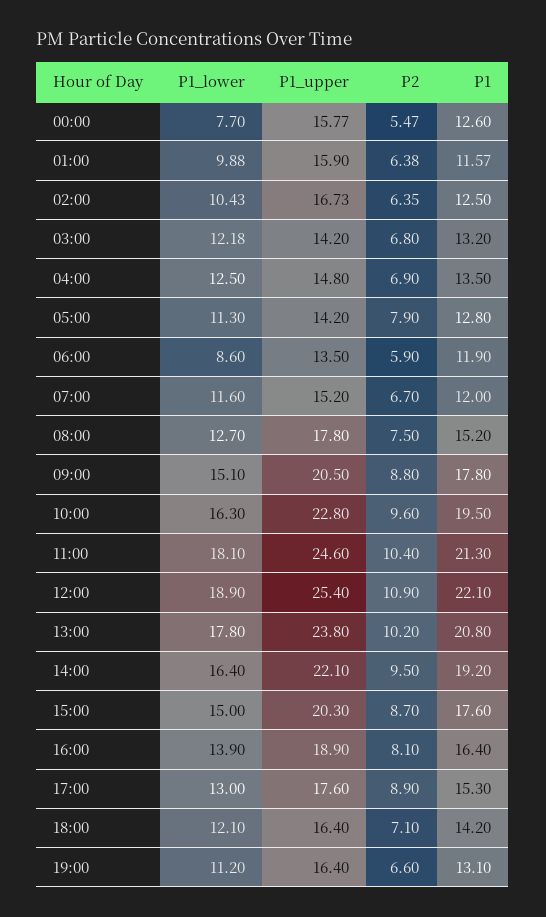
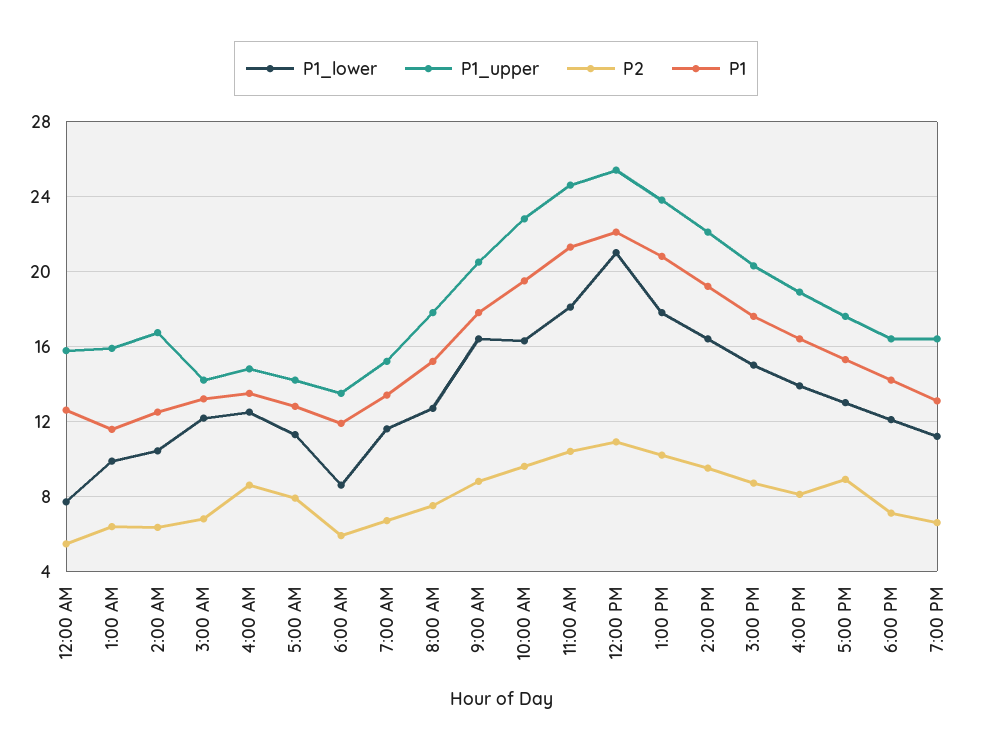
P2, 04:00: 6.9 -> 8.5
P1, 07:00: 12 -> 13.5
P1_lower, 09:00: 15.1 -> 16.5
P1_lower, 12:00: 18.9 -> 21

